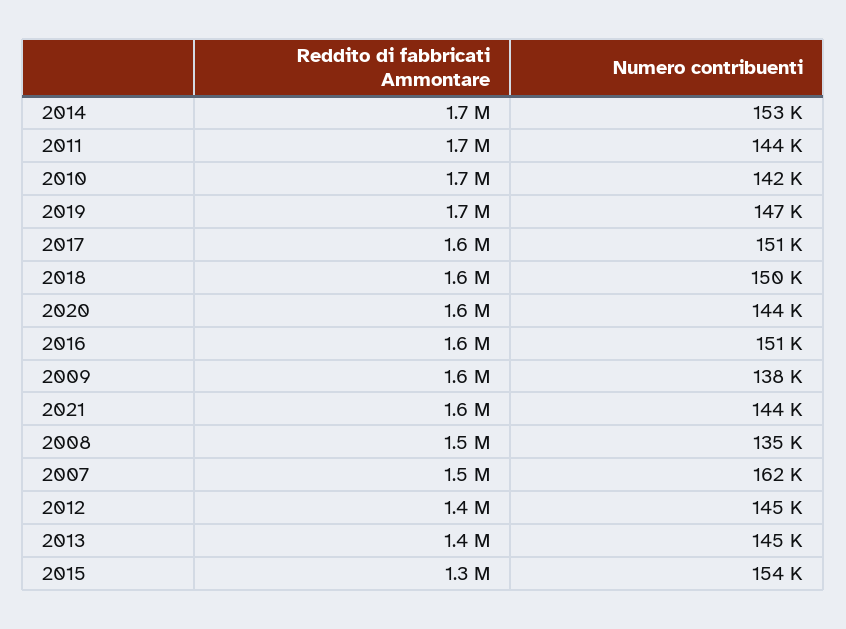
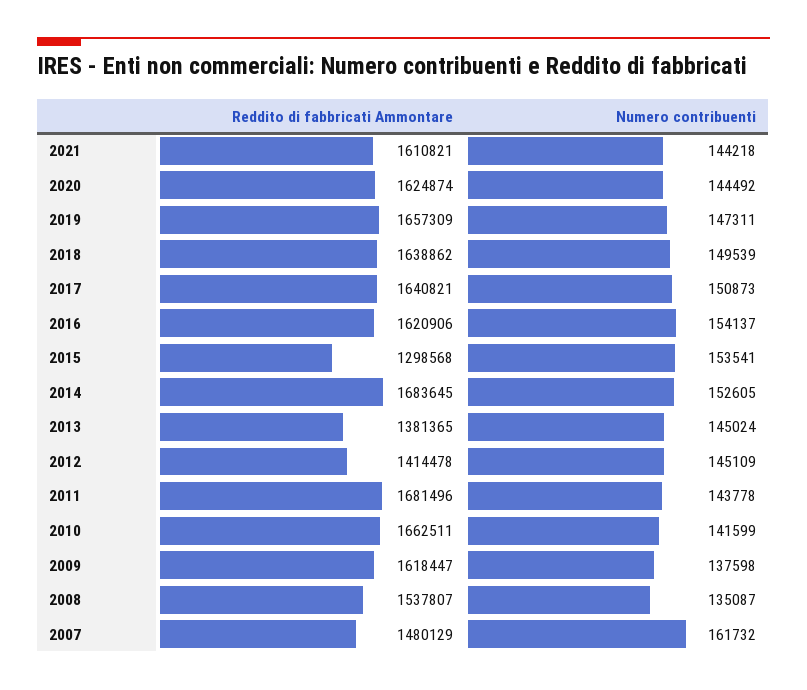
Numero contribuenti, 2016: 151000 -> 154137

